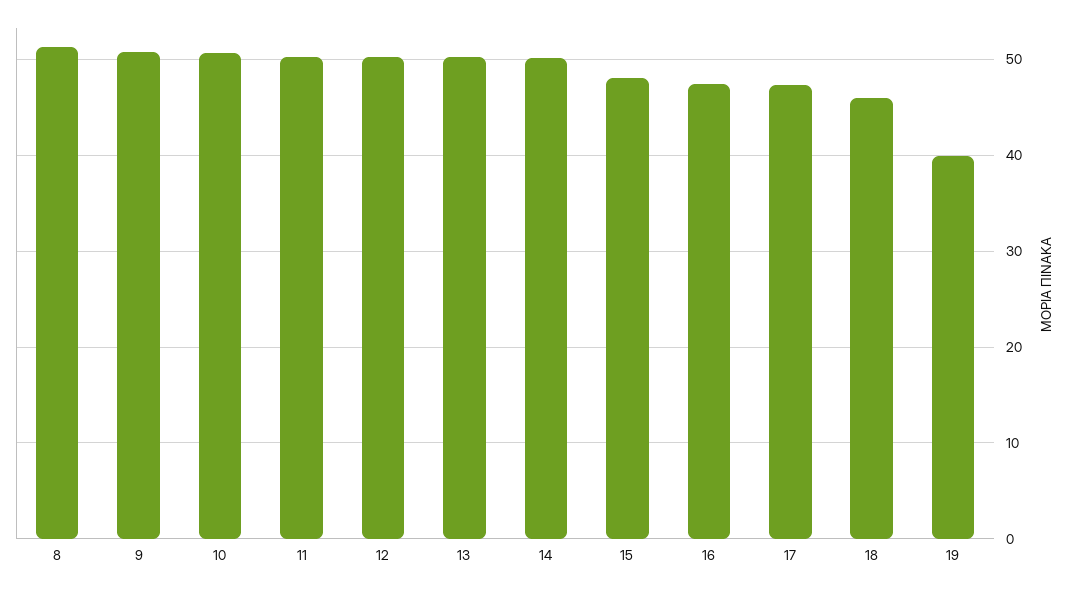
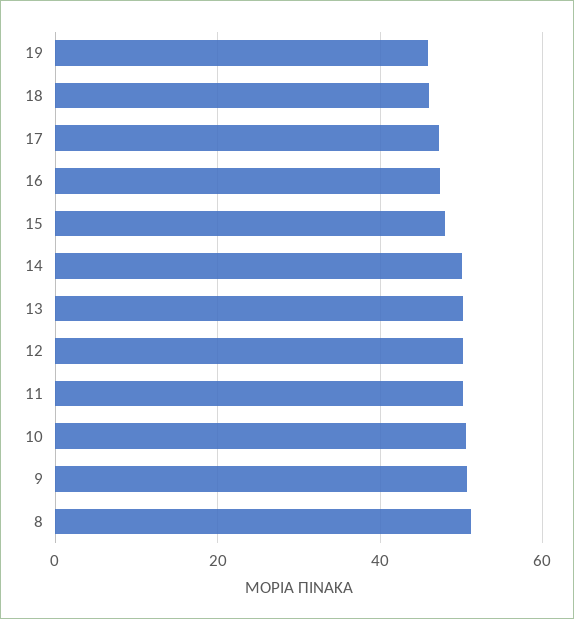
19: 40 -> 46

